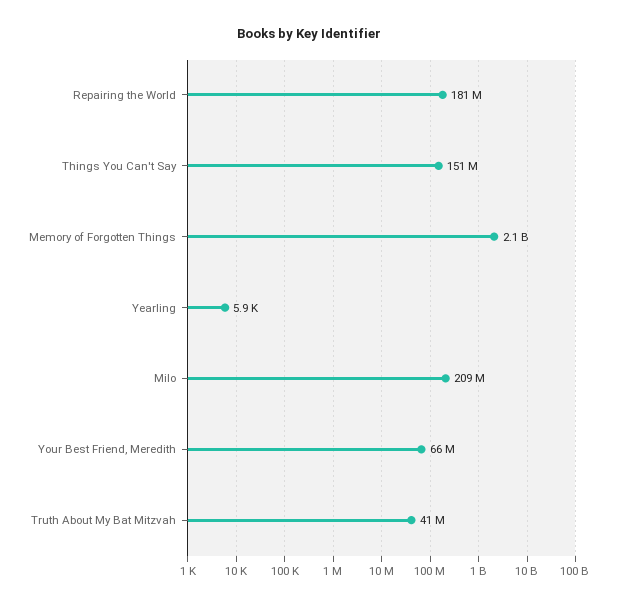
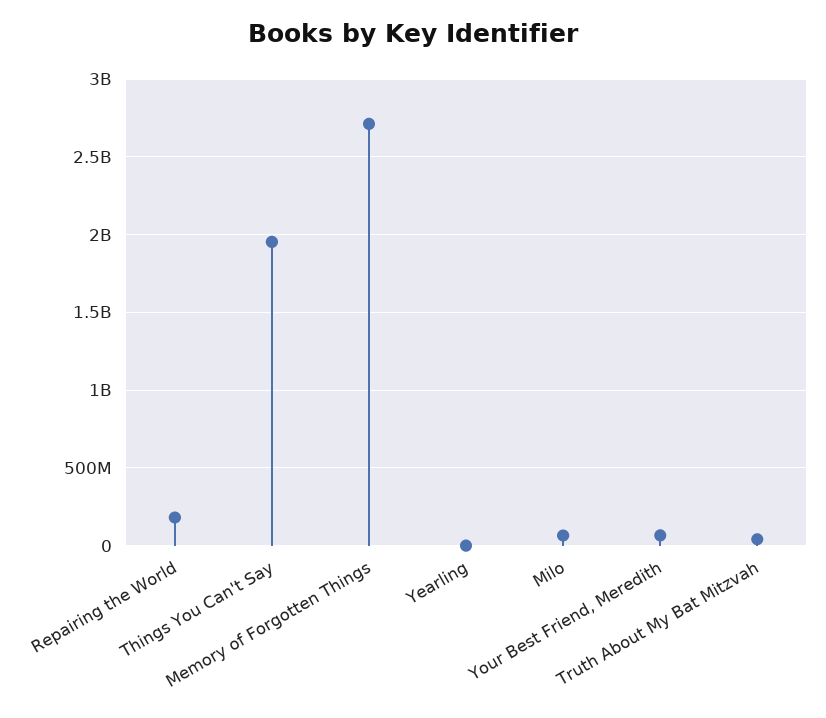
Things You Can't Say: 151000000 -> 1950000000
Memory of Forgotten Things: 2100000000 -> 2700000000
Milo: 209000000 -> 50000000

